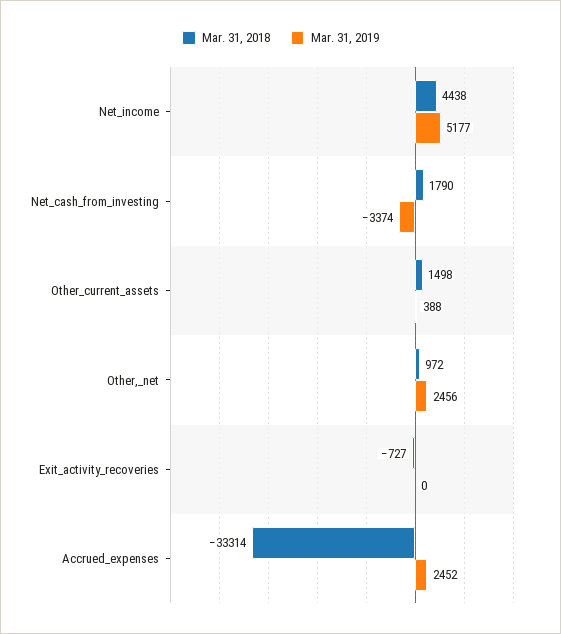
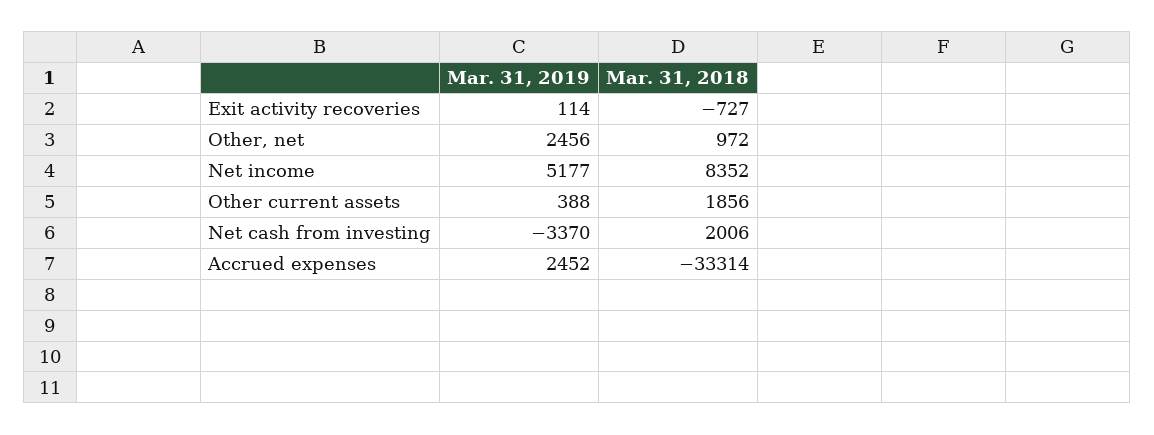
Mar. 31, 2018, Net_income: 4438 -> 8352
Mar. 31, 2018, Net_cash_from_investing: 1790 -> 2006
Mar. 31, 2019, Net_cash_from_investing: -3374 -> -3370
Mar. 31, 2018, Other_current_assets: 1498 -> 1856
Mar. 31, 2019, Exit_activity_recoveries: 0 -> 114

